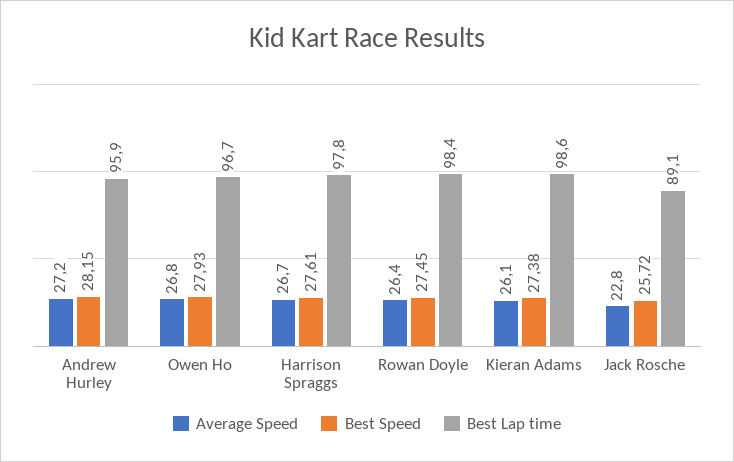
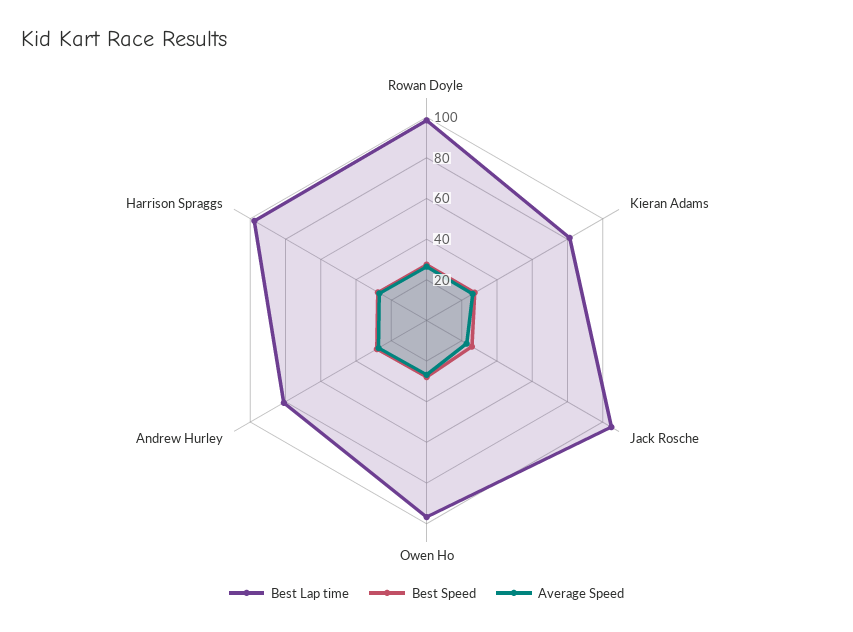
Best Lap time, Andrew Hurley: 95.9 -> 80
Best Lap time, Kieran Adams: 98.6 -> 80
Best Lap time, Jack Rosche: 89.1 -> 105

